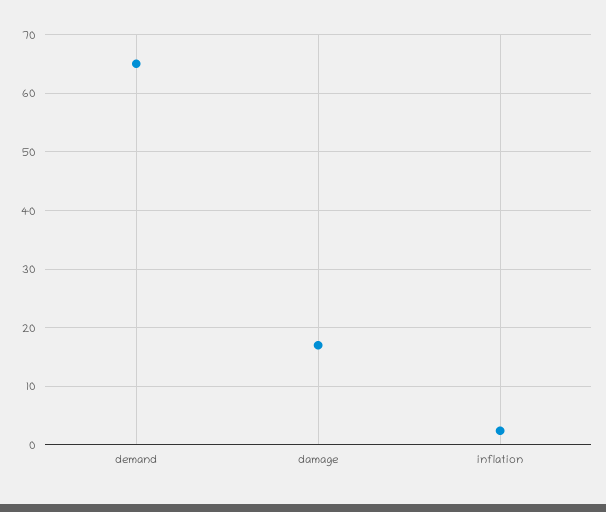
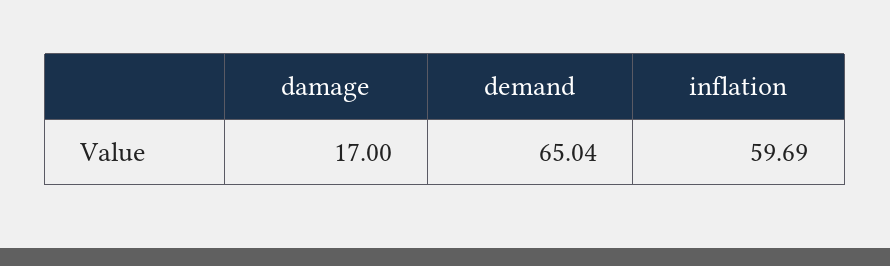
inflation: 2 -> 59.69

